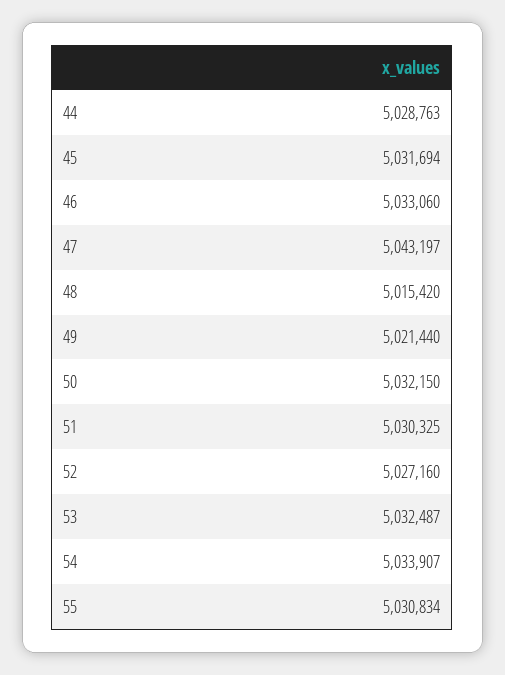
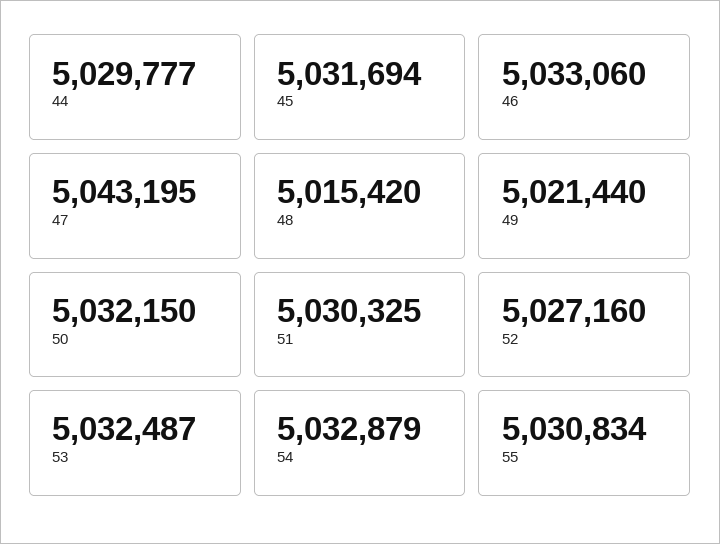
44: 5028763 -> 5029777
47: 5043197 -> 5043195
54: 5033907 -> 5032879

